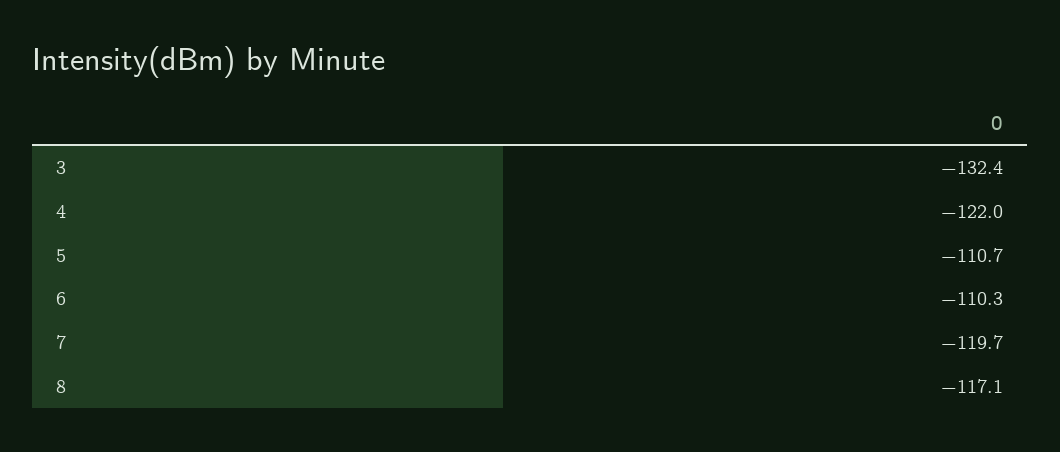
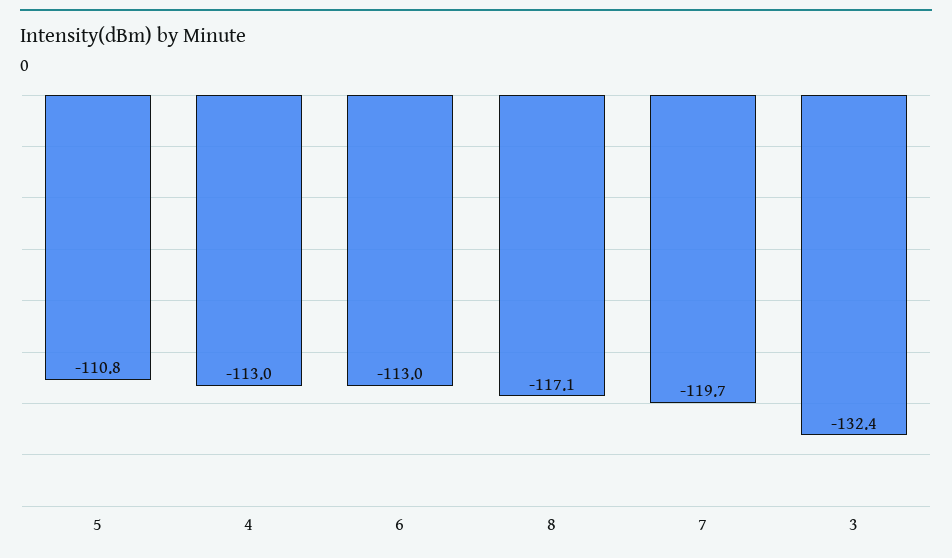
4: -122 -> -113
5: -110.7 -> -110.8
6: -110.3 -> -113

